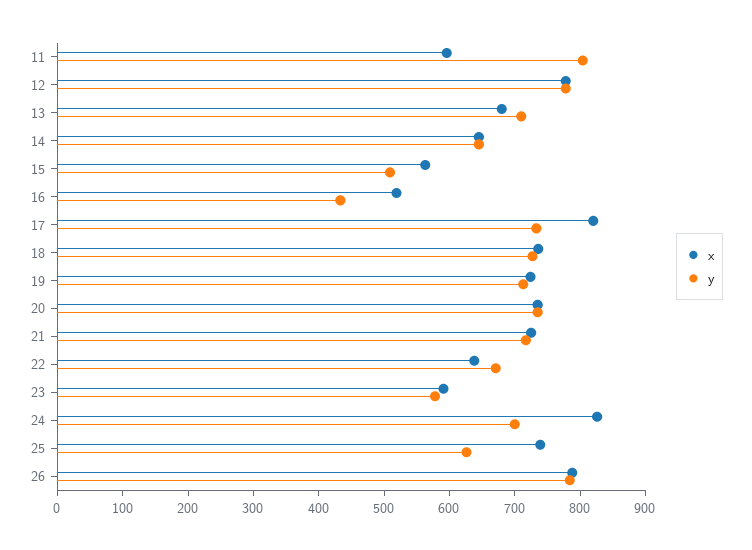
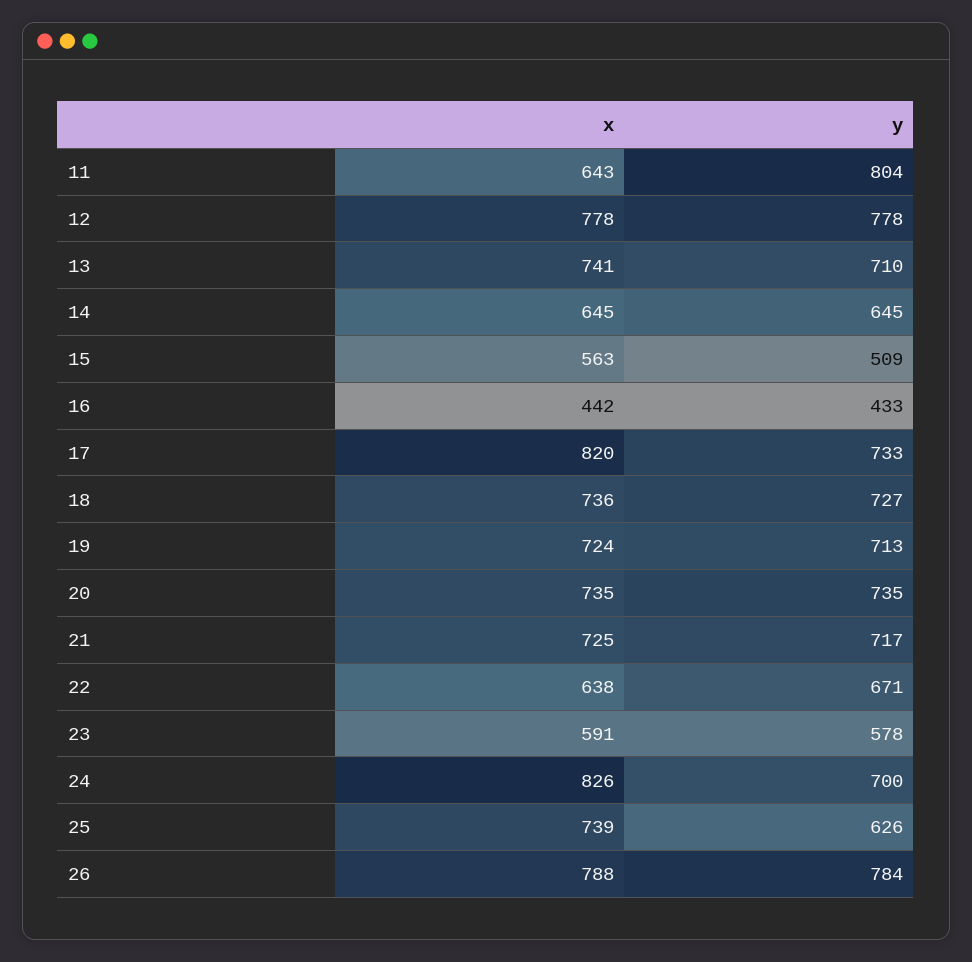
x, 11: 600 -> 643
x, 13: 680 -> 741
x, 16: 520 -> 442

